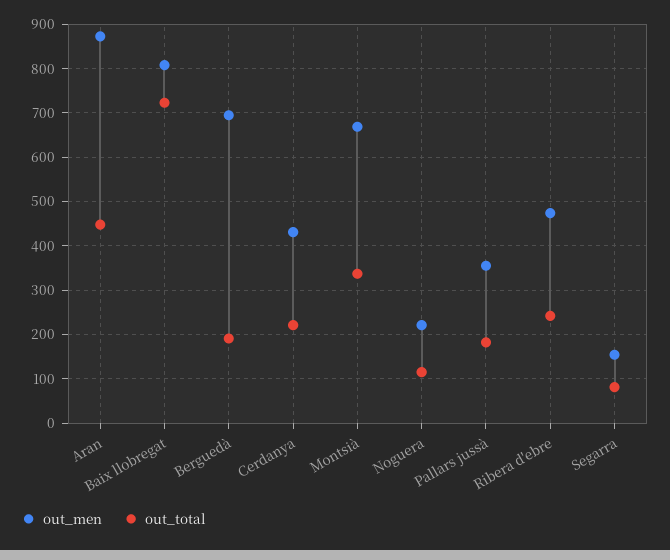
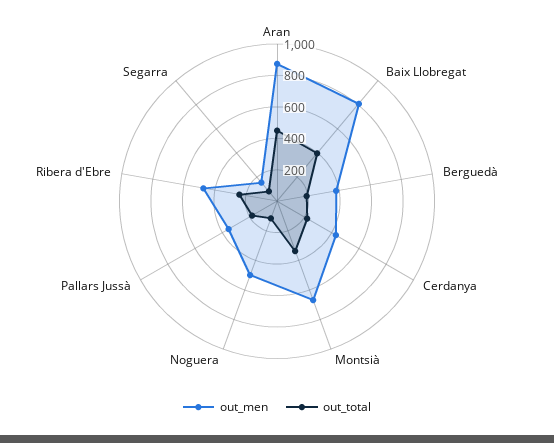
out_total, Baix llobregat: 720 -> 400
out_men, Berguedà: 700 -> 400
out_men, Noguera: 220 -> 500

